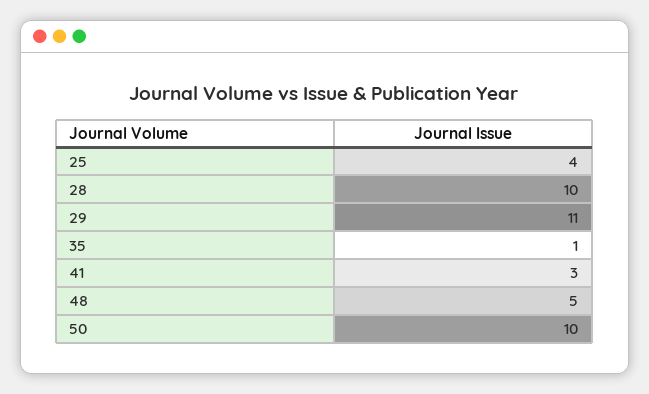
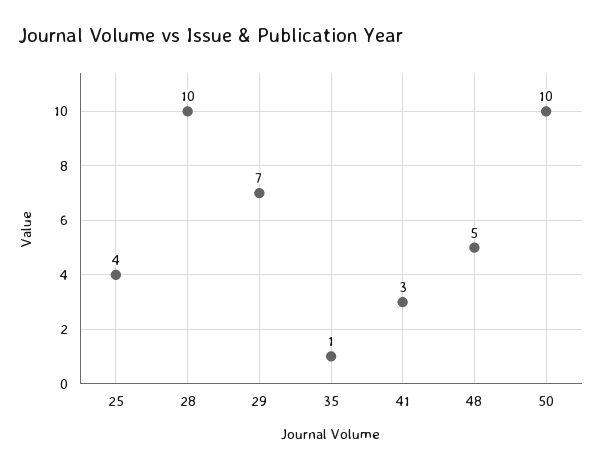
29: 11 -> 7

